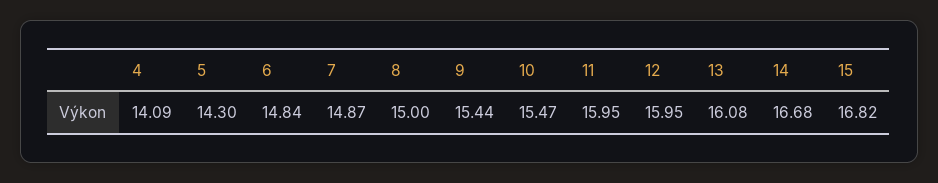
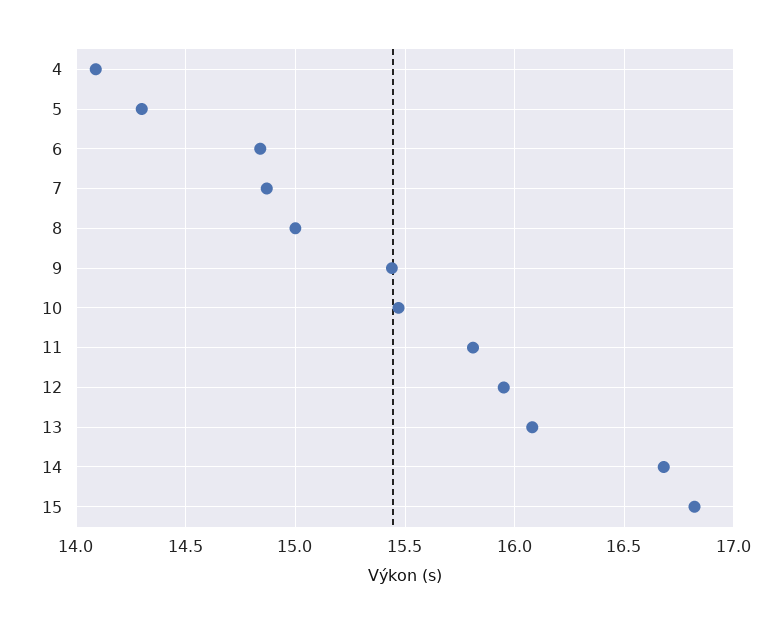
11: 15.95 -> 15.8

